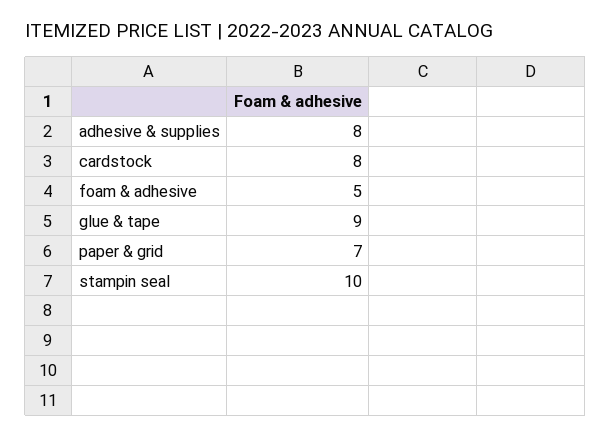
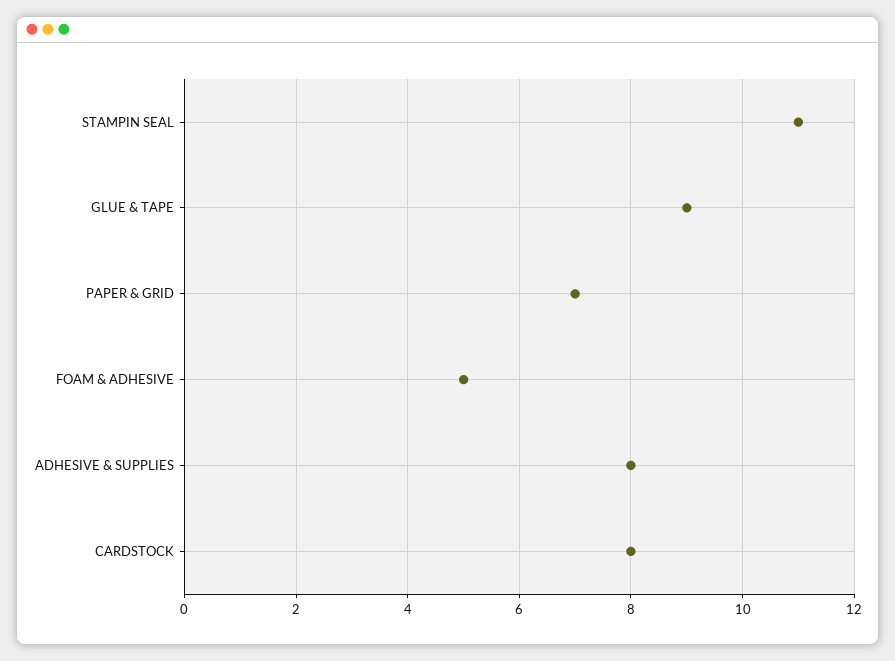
stampin seal: 10 -> 11

